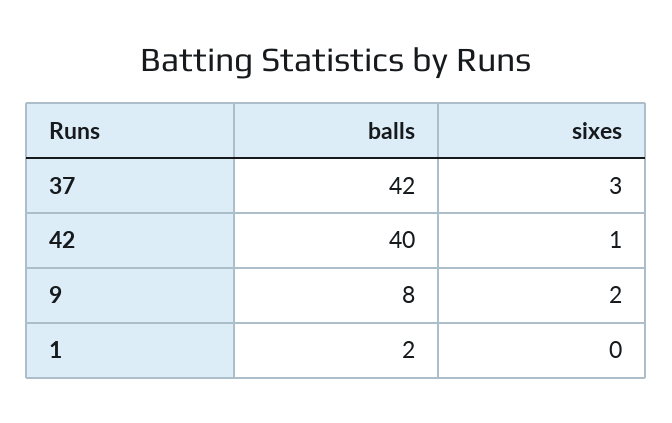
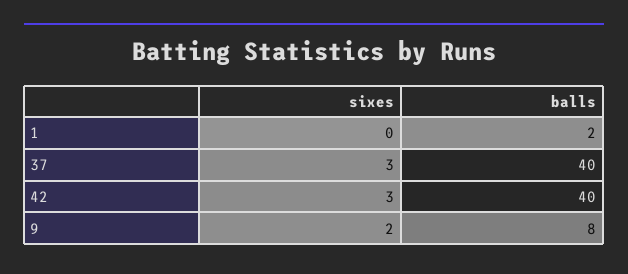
balls, 37: 42 -> 40
sixes, 42: 1 -> 3

